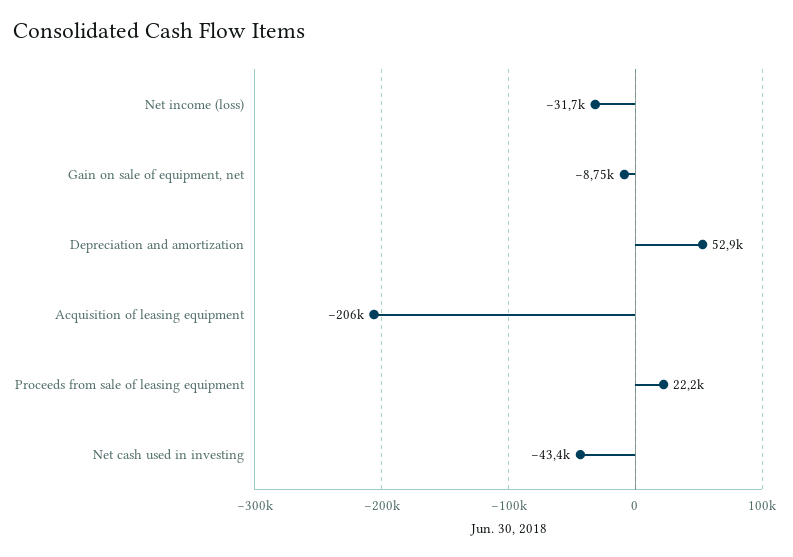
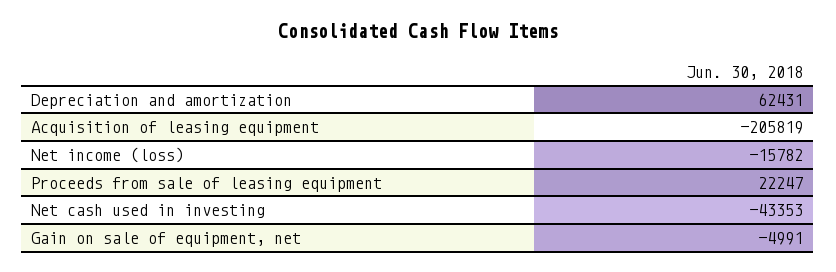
Net income (loss): -31700 -> -15782
Gain on sale of equipment, net: -8750 -> -4991
Depreciation and amortization: 52900 -> 62431

